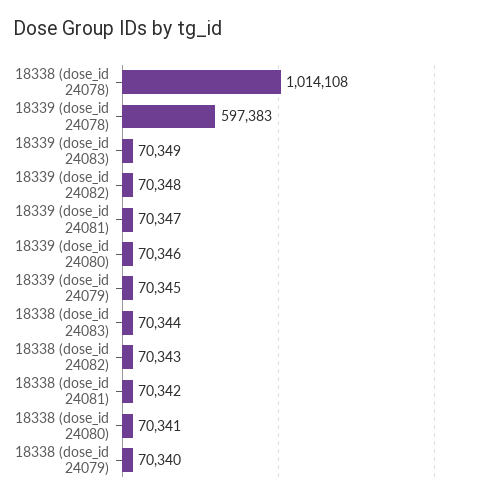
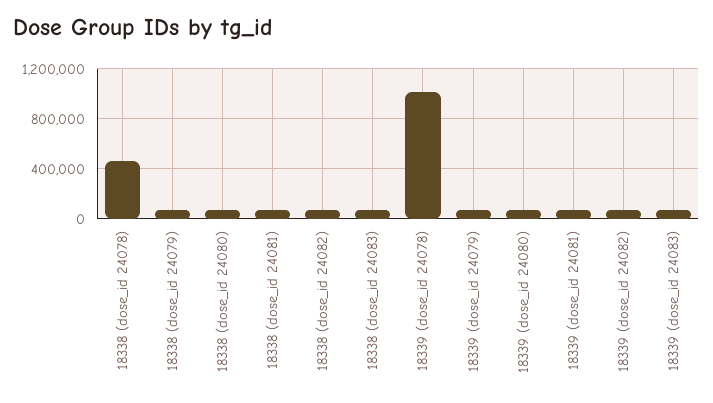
18338 (dose_id 24078): 1014108 -> 450000
18339 (dose_id 24078): 597383 -> 1000000

